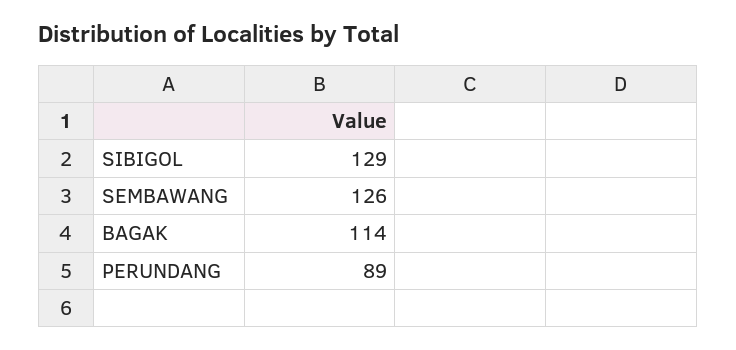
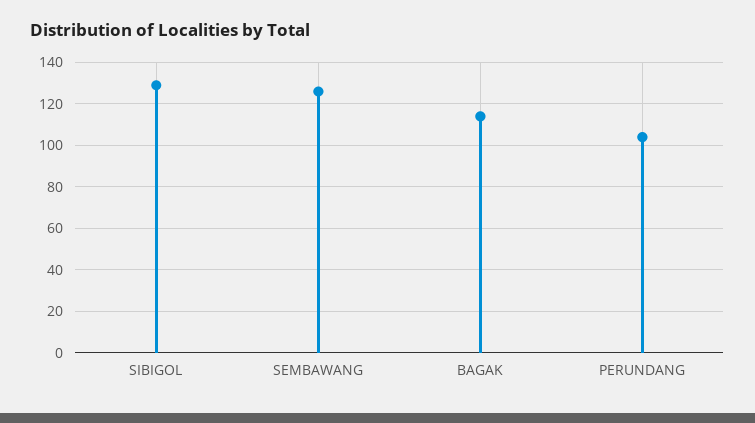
PERUNDANG: 89 -> 105

